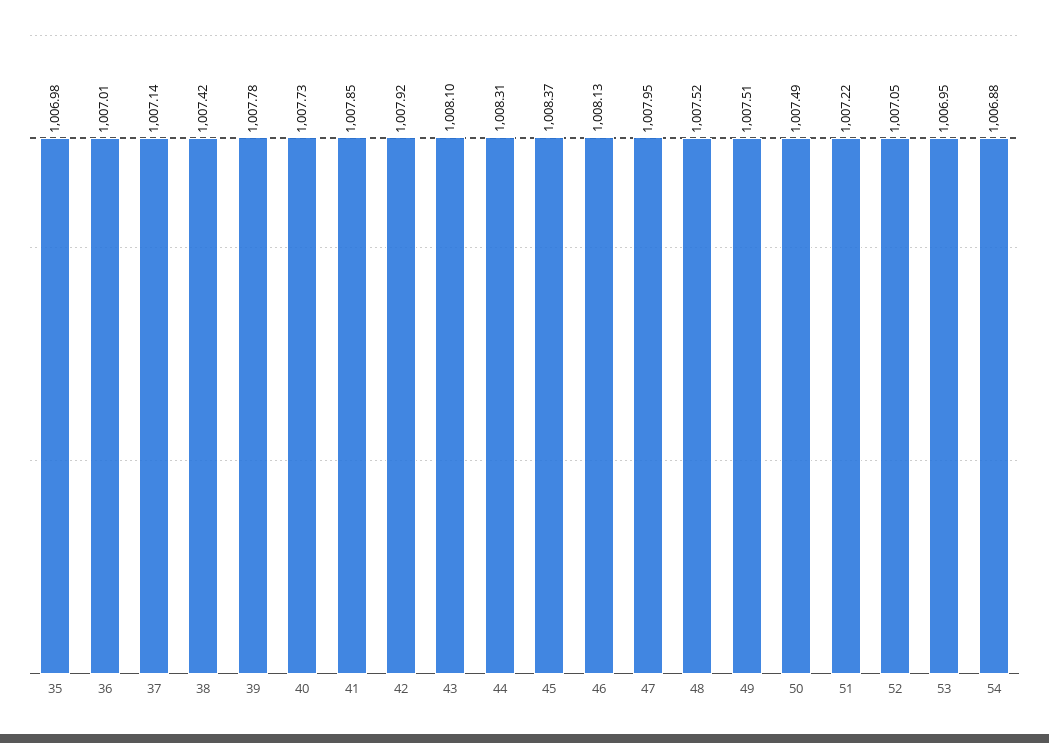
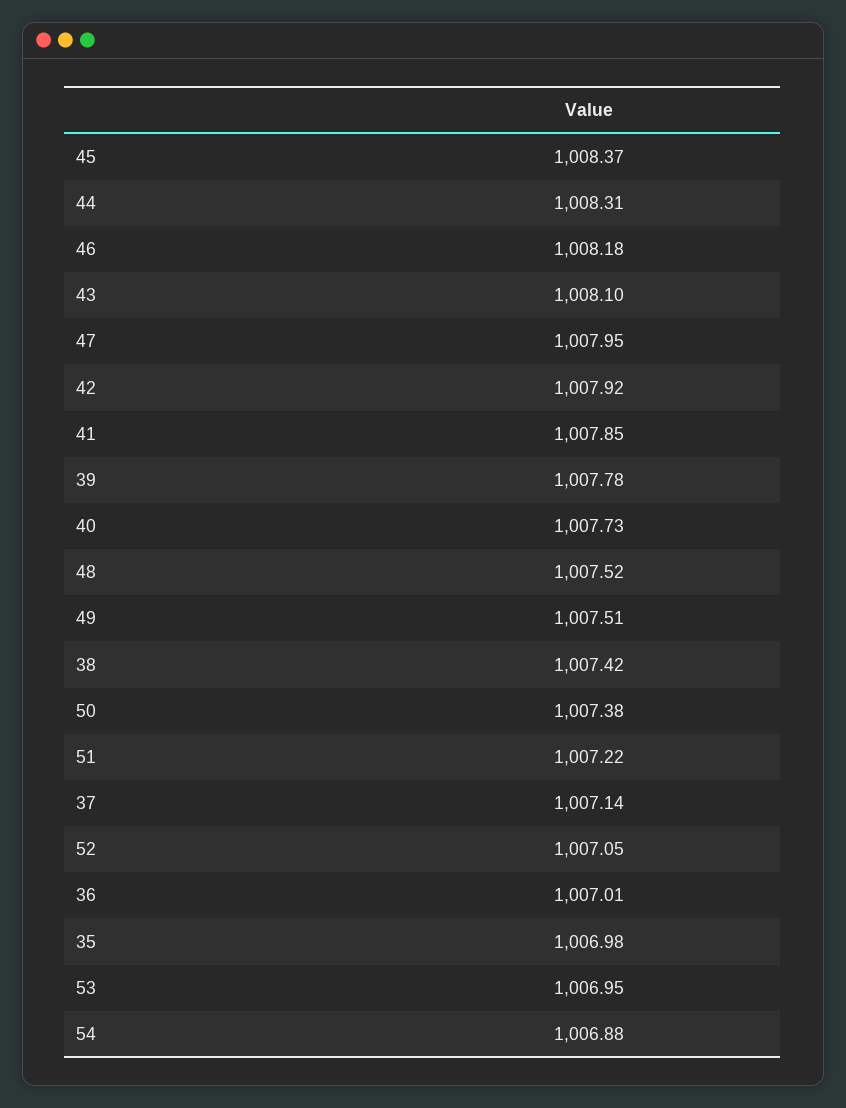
46: 1008.13 -> 1008.18
50: 1007.49 -> 1007.38

